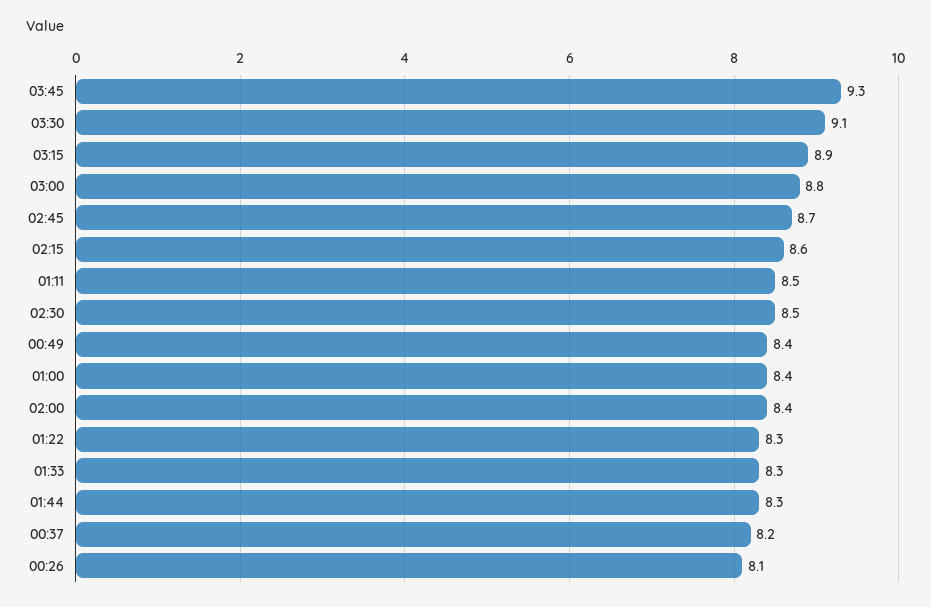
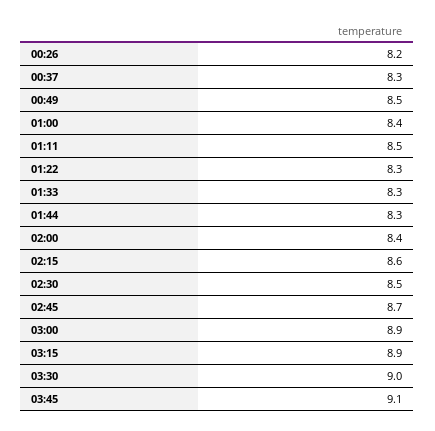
03:45: 9.3 -> 9.1
03:30: 9.1 -> 9
03:00: 8.8 -> 8.9
00:49: 8.4 -> 8.5
00:37: 8.2 -> 8.3
00:26: 8.1 -> 8.2

